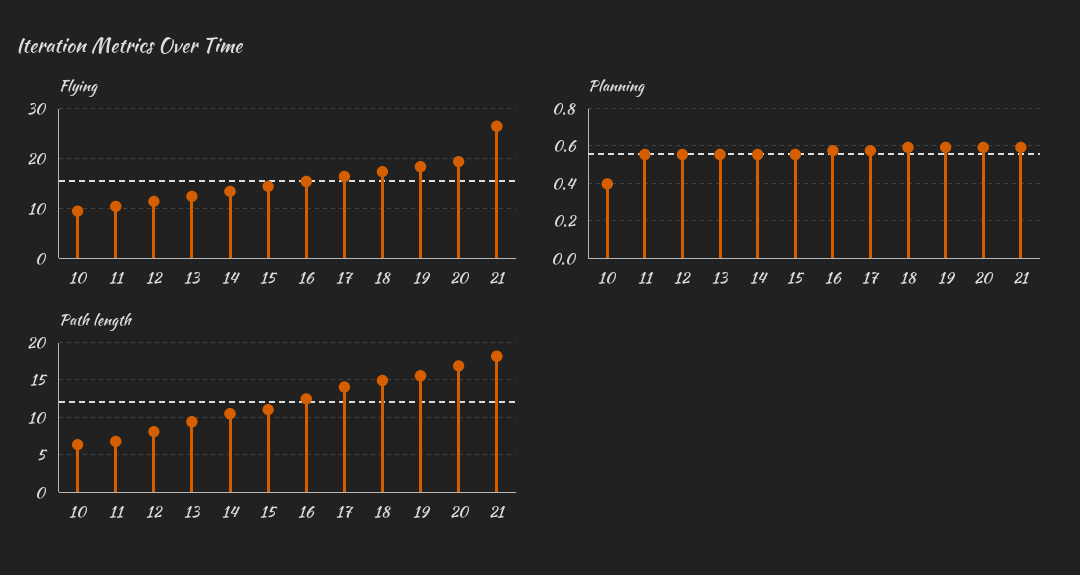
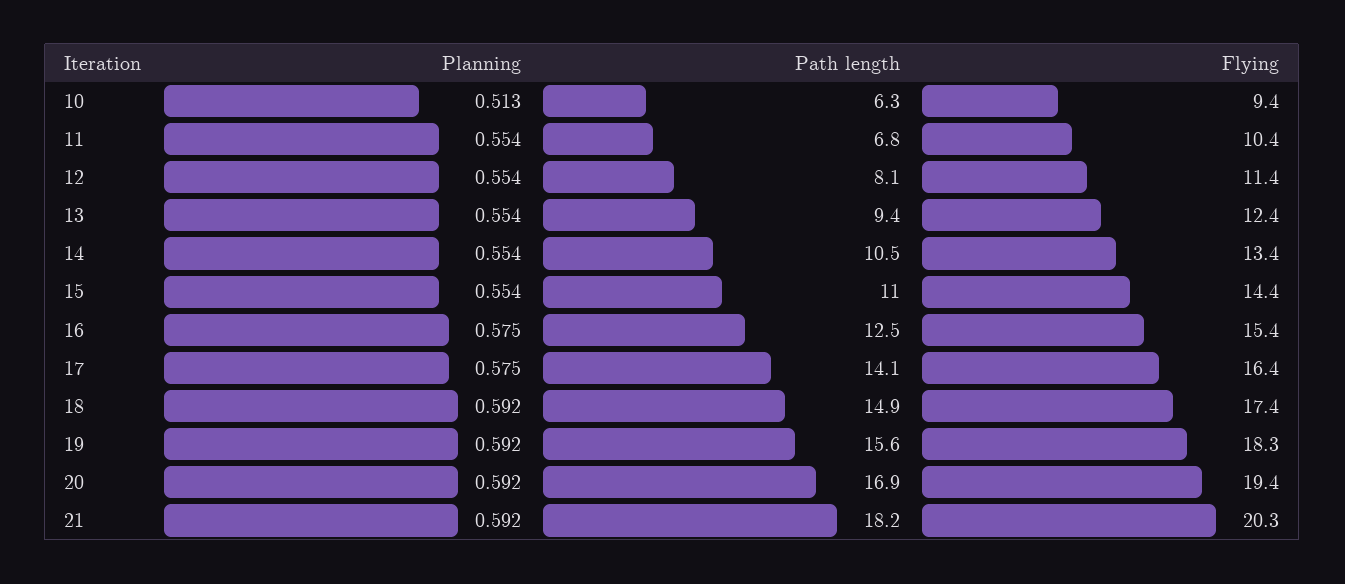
Flying, 21: 26 -> 20.3
Planning, 10: 0.4 -> 0.513

